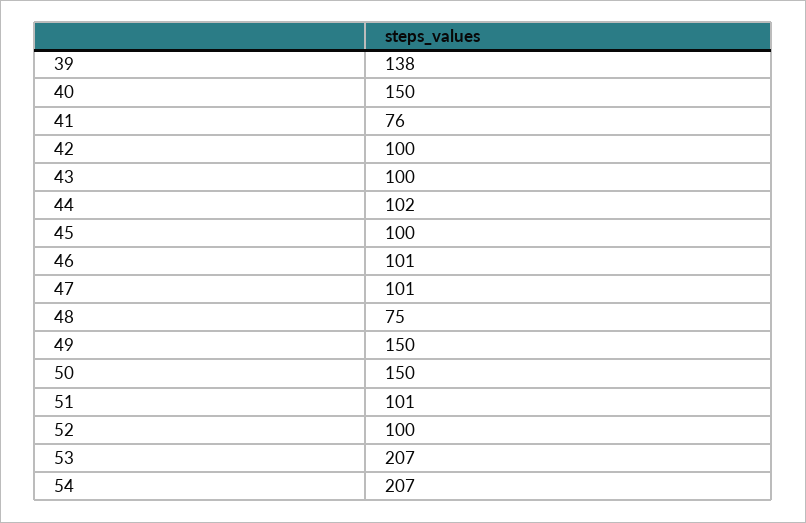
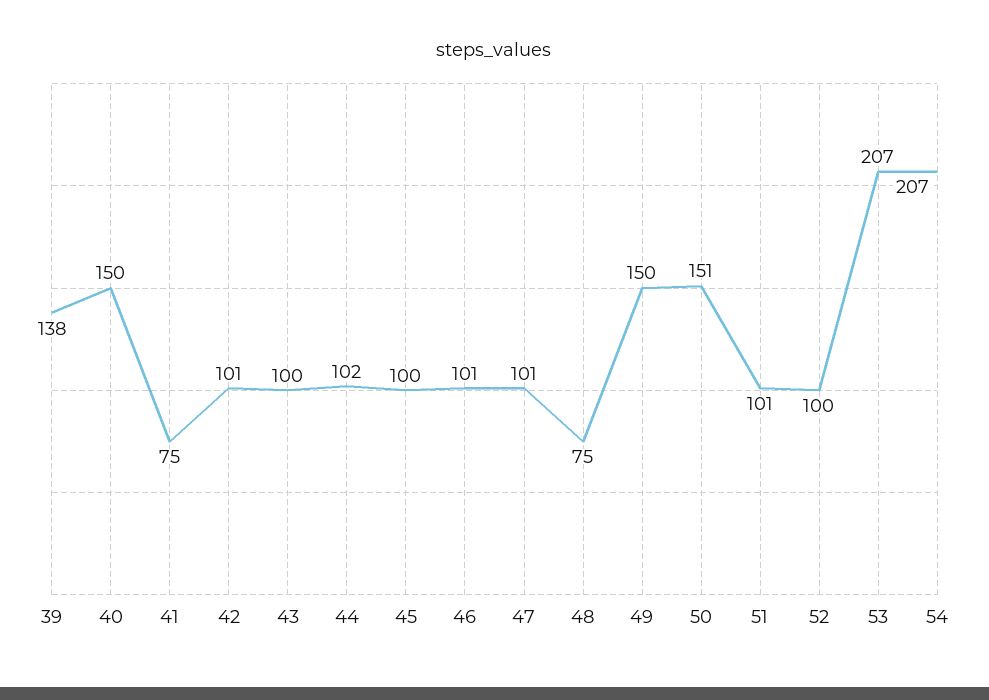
41: 76 -> 75
42: 100 -> 101
50: 150 -> 151

